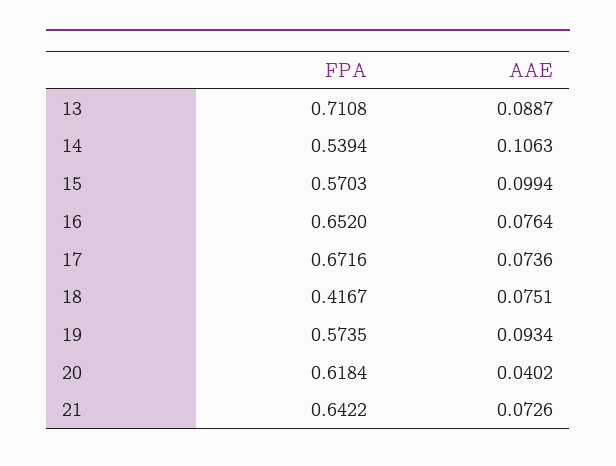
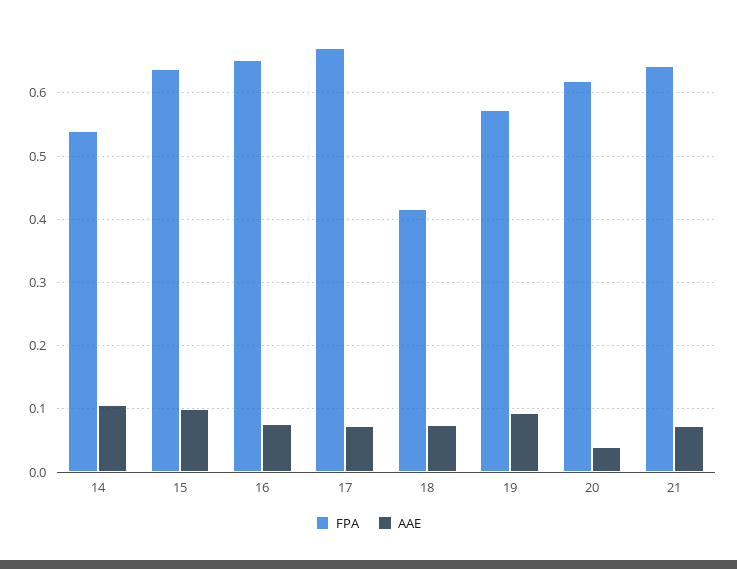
FPA, 13: 0.7108 -> none
AAE, 13: 0.0887 -> none
FPA, 15: 0.5703 -> 0.64

